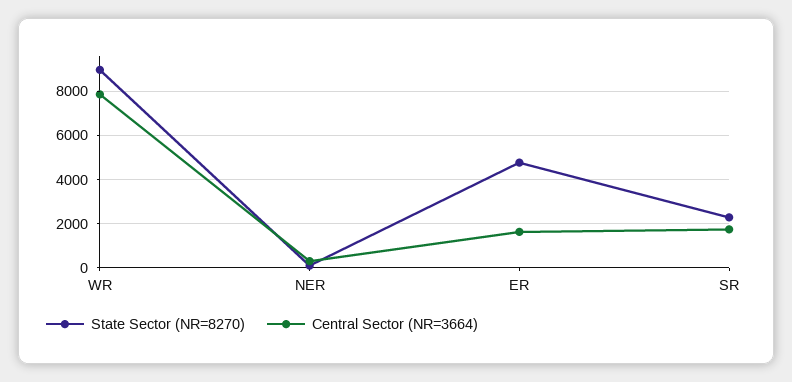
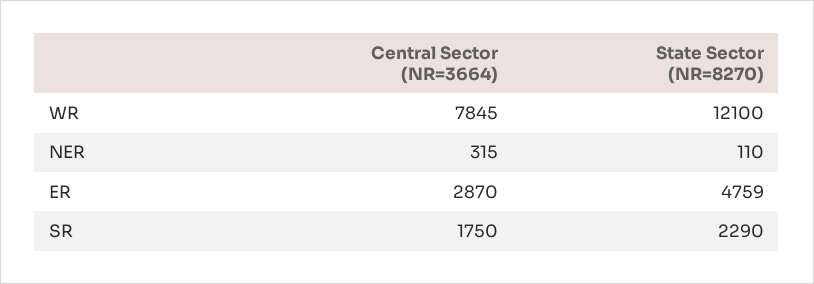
State Sector (NR=8270), WR: 9000 -> 12100
Central Sector (NR=3664), ER: 1500 -> 2870

